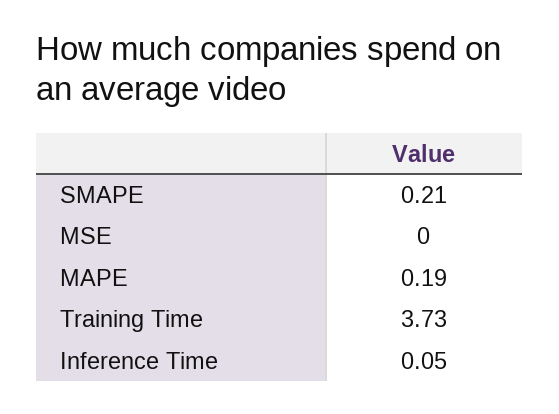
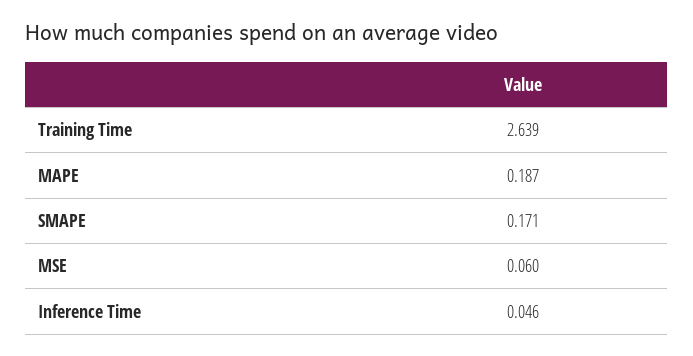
SMAPE: 0.21 -> 0.171
MSE: 0 -> 0.06
Training Time: 3.73 -> 2.639

